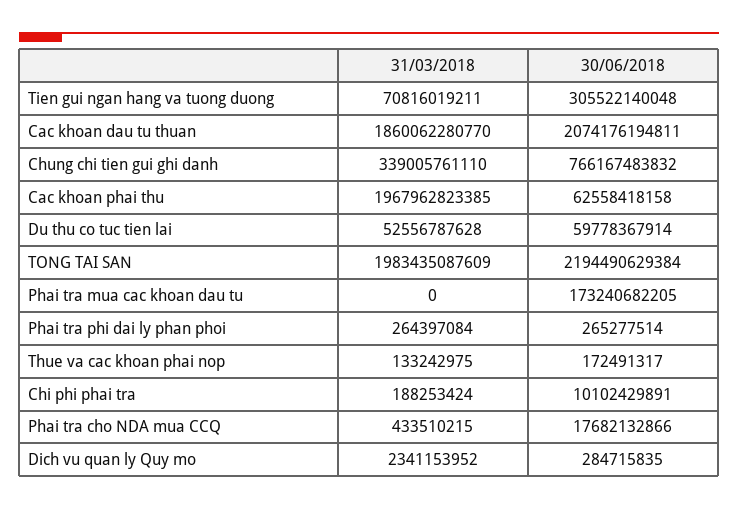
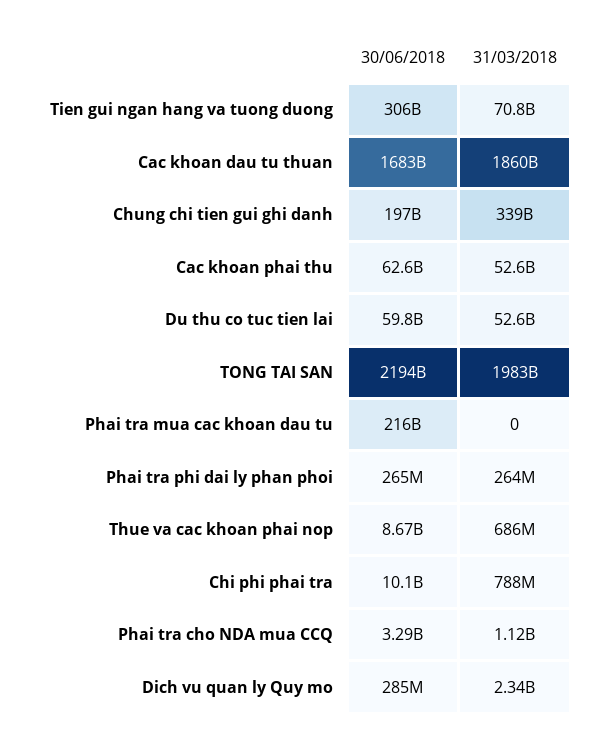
30/06/2018, Cac khoan dau tu thuan: 2074176194811 -> 1683000000000
30/06/2018, Chung chi tien gui ghi danh: 766167483832 -> 197000000000
31/03/2018, Cac khoan phai thu: 1967962823385 -> 52600000000
30/06/2018, Phai tra mua cac khoan dau tu: 173240682205 -> 216000000000
31/03/2018, Thue va cac khoan phai nop: 133242975 -> 686000000
30/06/2018, Thue va cac khoan phai nop: 172491317 -> 8670000000
31/03/2018, Chi phi phai tra: 188253424 -> 788000000
31/03/2018, Phai tra cho NDA mua CCQ: 433510215 -> 1120000000
30/06/2018, Phai tra cho NDA mua CCQ: 17682132866 -> 3290000000

